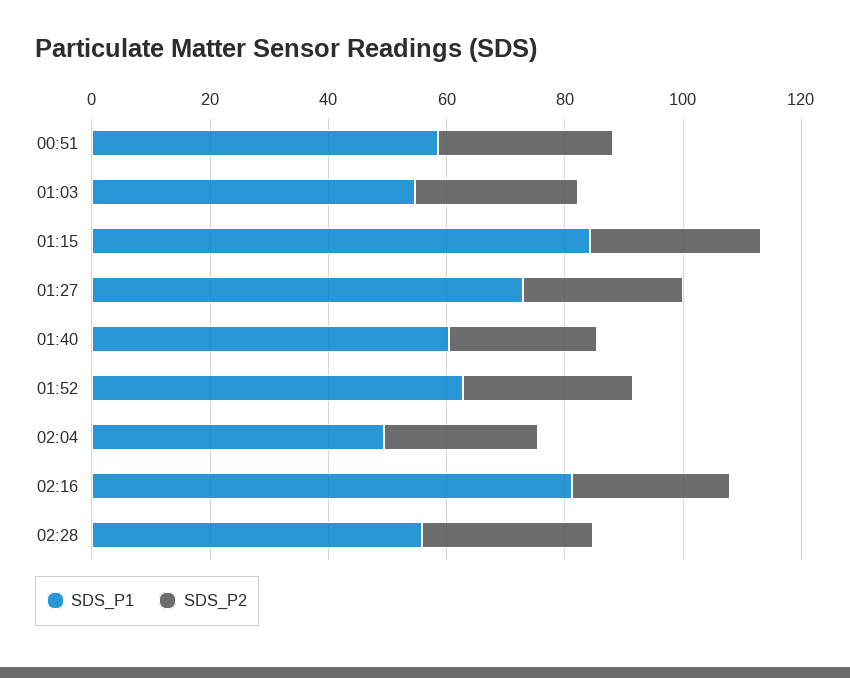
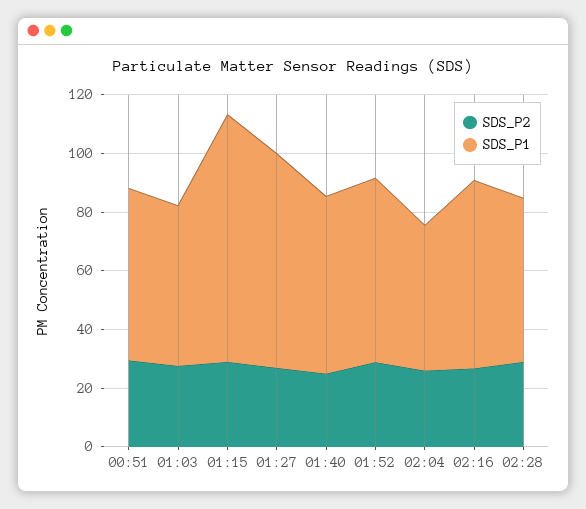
SDS_P1, 02:16: 80 -> 65

